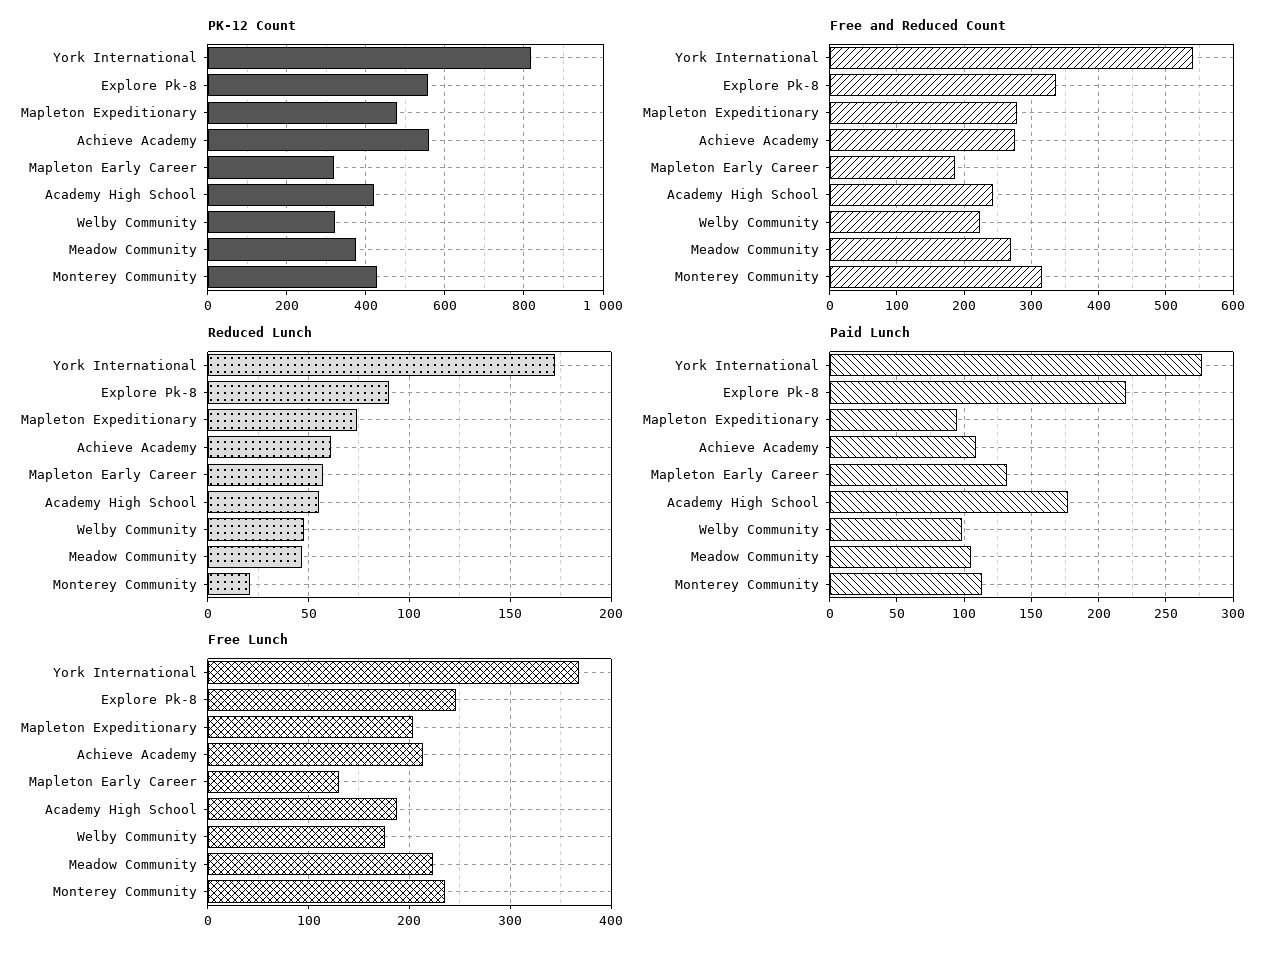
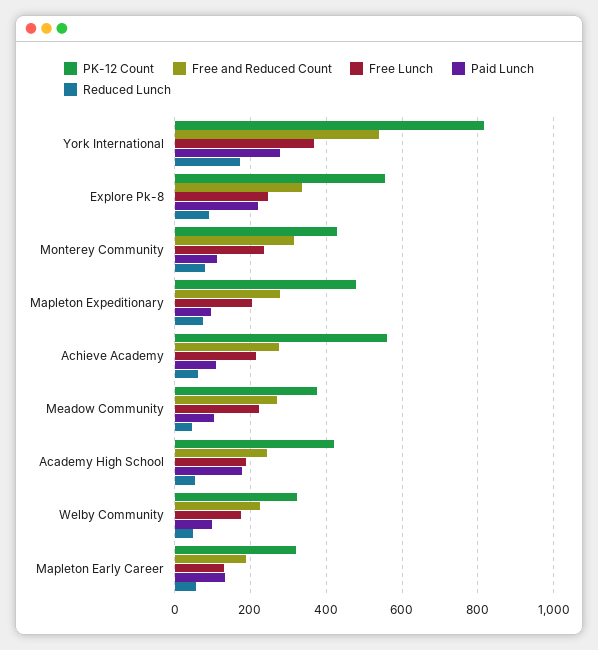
Reduced Lunch, Monterey Community: 20 -> 80

